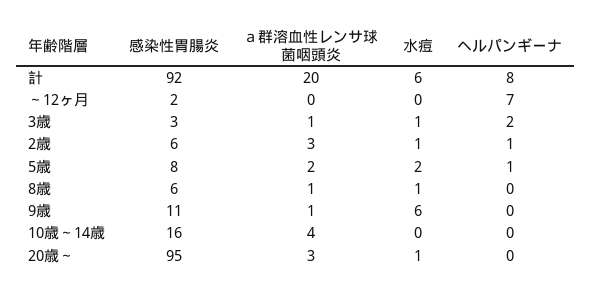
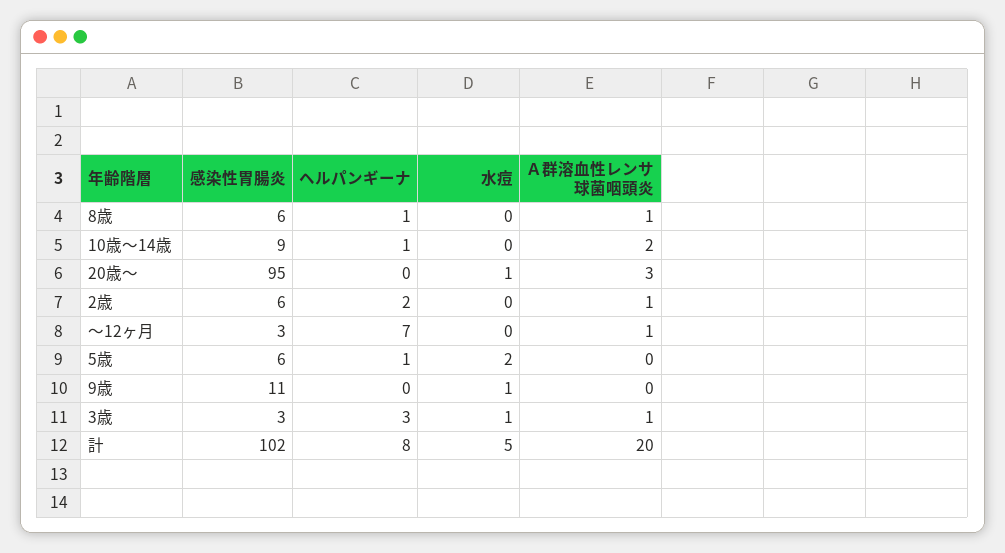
感染性胃腸炎, 計: 92 -> 102
水痘, 計: 6 -> 5
感染性胃腸炎, ～12ヶ月: 2 -> 3
ａ群溶血性レンサ球菌咽頭炎, ～12ヶ月: 0 -> 1
ヘルパンギーナ, 3歳: 2 -> 3
ａ群溶血性レンサ球菌咽頭炎, 2歳: 3 -> 1
水痘, 2歳: 1 -> 0
ヘルパンギーナ, 2歳: 1 -> 2
感染性胃腸炎, 5歳: 8 -> 6
ａ群溶血性レンサ球菌咽頭炎, 5歳: 2 -> 0
水痘, 8歳: 1 -> 0
ヘルパンギーナ, 8歳: 0 -> 1
ａ群溶血性レンサ球菌咽頭炎, 9歳: 1 -> 0
水痘, 9歳: 6 -> 1
感染性胃腸炎, 10歳～14歳: 16 -> 9
ａ群溶血性レンサ球菌咽頭炎, 10歳～14歳: 4 -> 2
ヘルパンギーナ, 10歳～14歳: 0 -> 1

